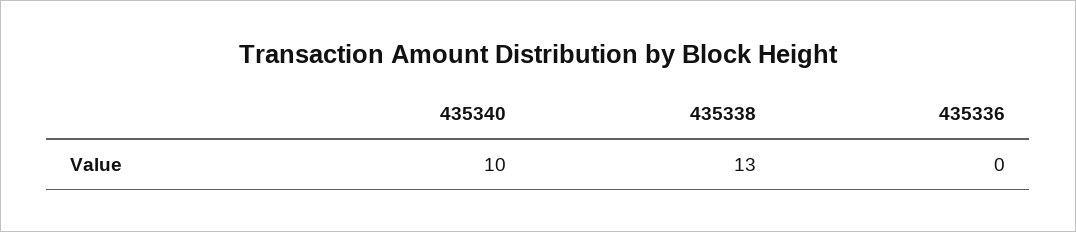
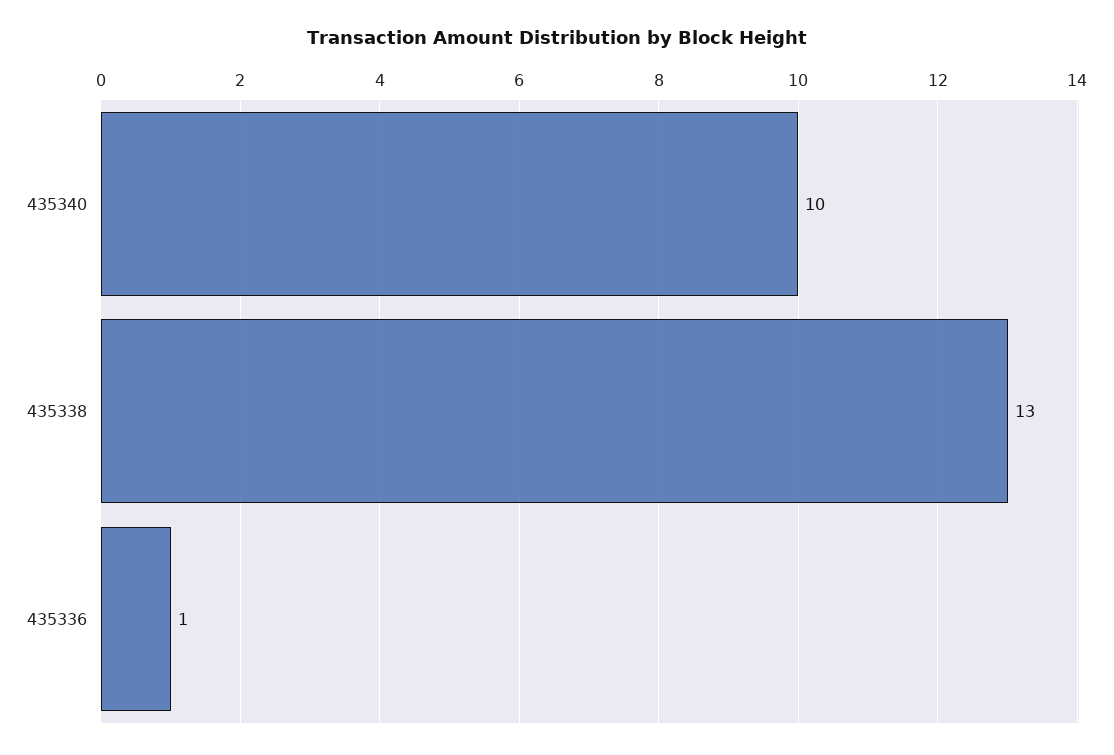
435336: 0 -> 1

